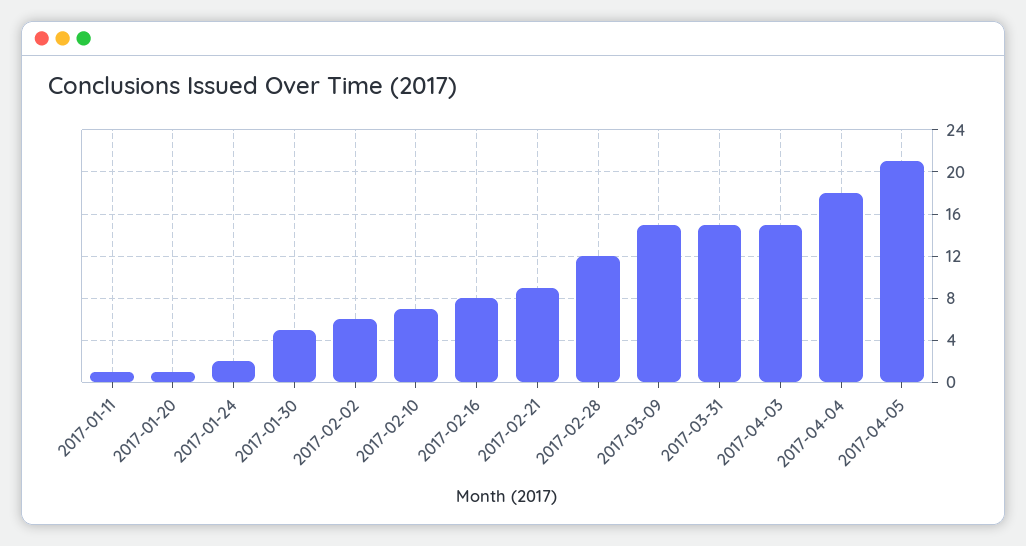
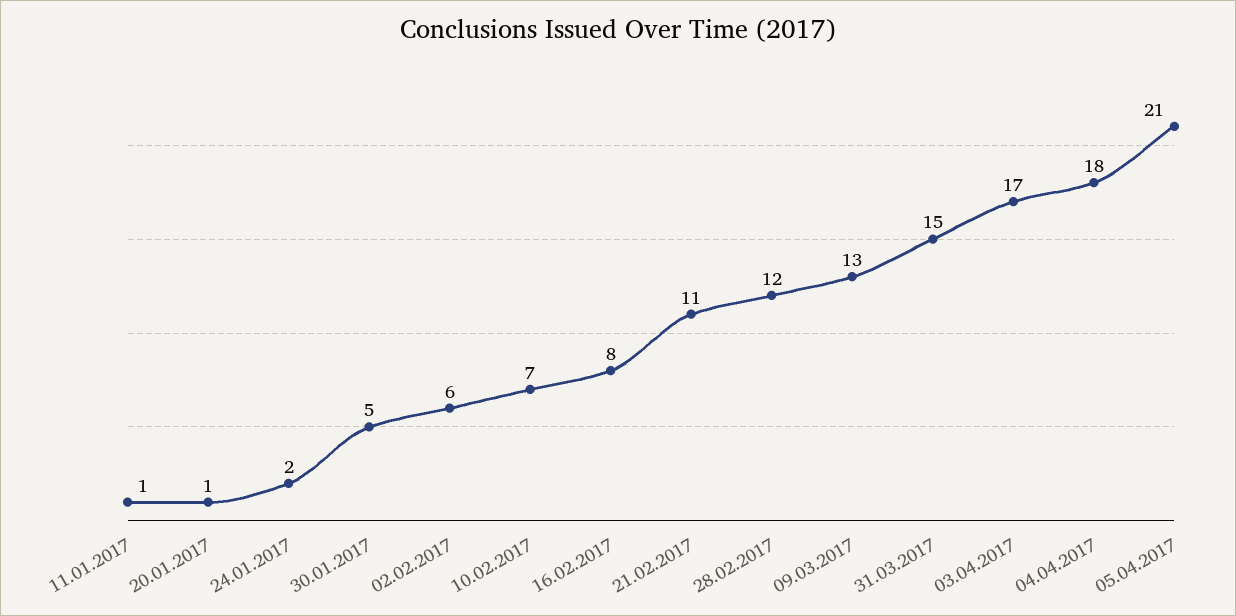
2017-02-21: 9 -> 11
2017-03-09: 15 -> 13
2017-04-03: 15 -> 17

